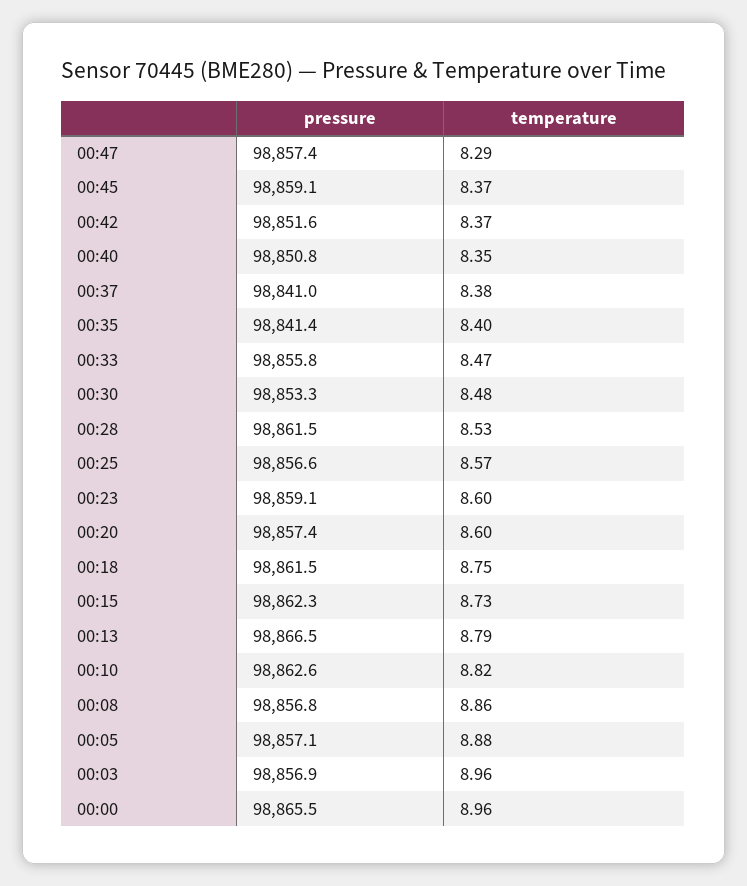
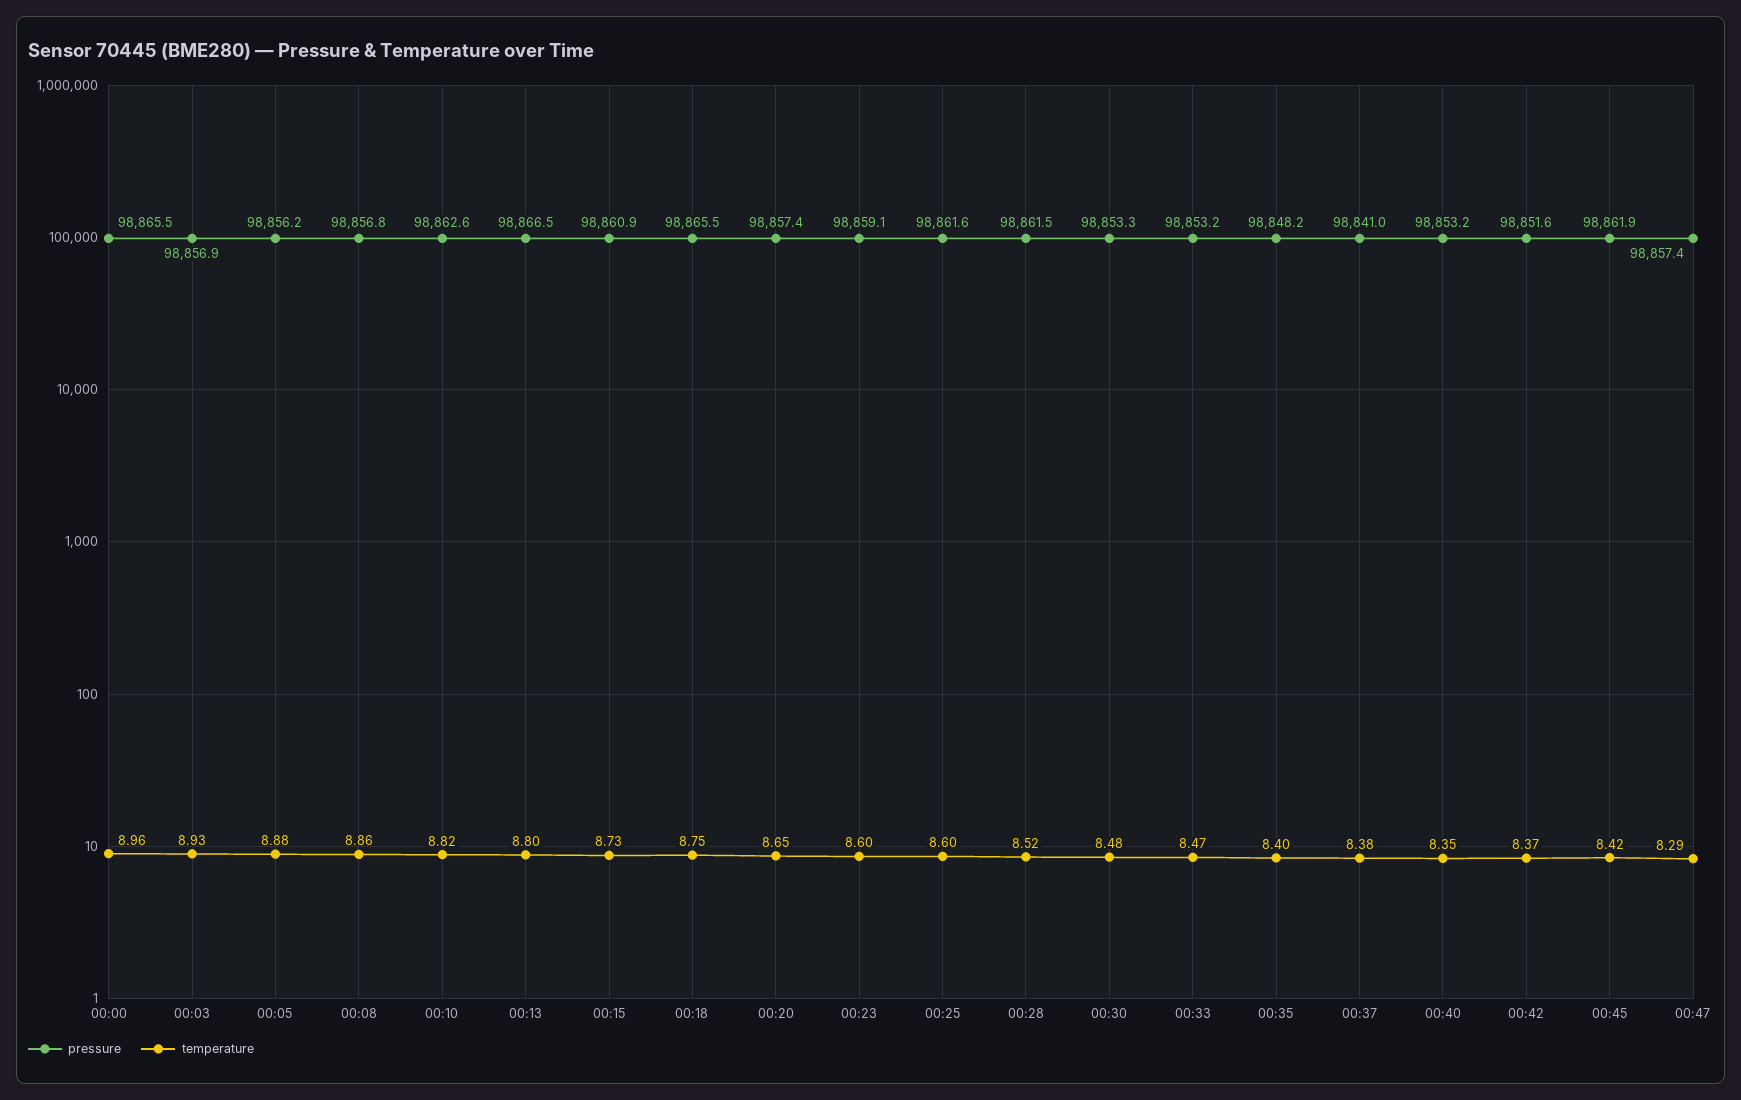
pressure, 00:45: 98859.1 -> 98861.9
temperature, 00:45: 8.37 -> 8.42
pressure, 00:40: 98850.8 -> 98853.2
pressure, 00:35: 98841.4 -> 98848.2
pressure, 00:33: 98855.8 -> 98853.2
temperature, 00:28: 8.53 -> 8.52
pressure, 00:25: 98856.6 -> 98861.6
temperature, 00:25: 8.57 -> 8.6
temperature, 00:20: 8.6 -> 8.65
pressure, 00:18: 98861.5 -> 98865.5
pressure, 00:15: 98862.3 -> 98860.9
temperature, 00:13: 8.79 -> 8.8
pressure, 00:05: 98857.1 -> 98856.2
temperature, 00:03: 8.96 -> 8.93

